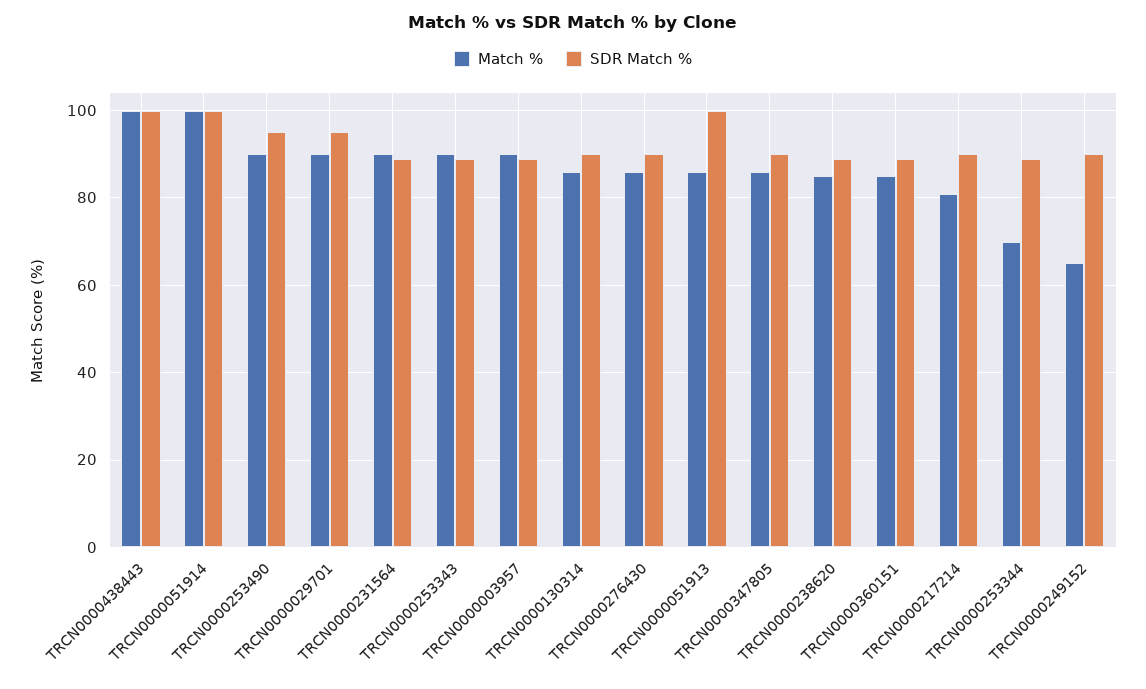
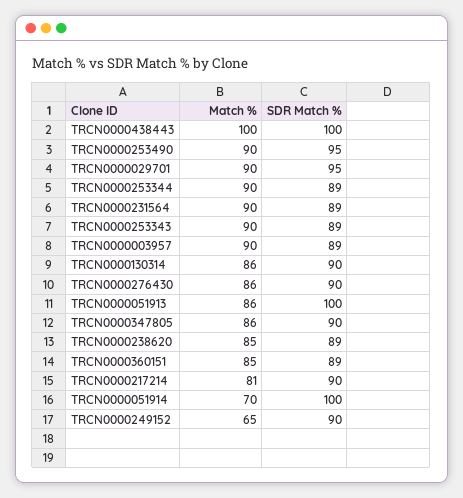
Match %, TRCN0000051914: 100 -> 70
Match %, TRCN0000253344: 70 -> 90

